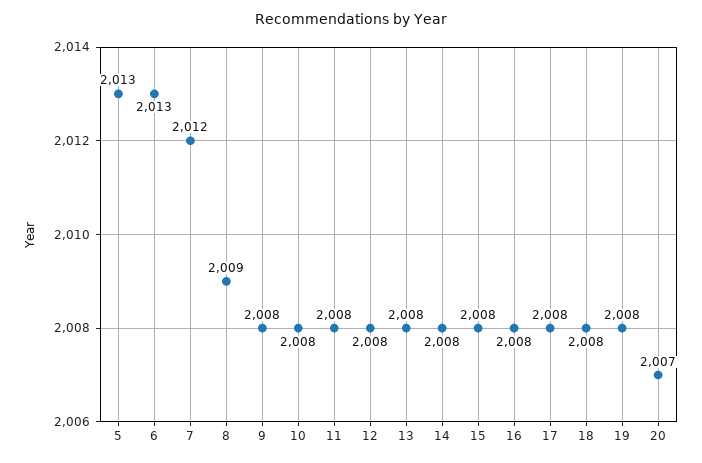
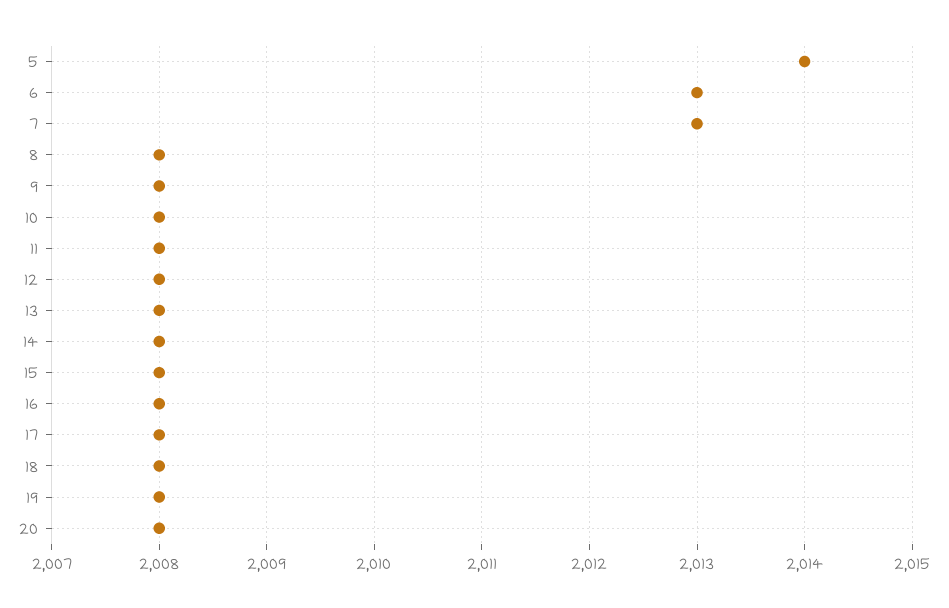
5: 2013 -> 2014
7: 2012 -> 2013
8: 2009 -> 2008
20: 2007 -> 2008

